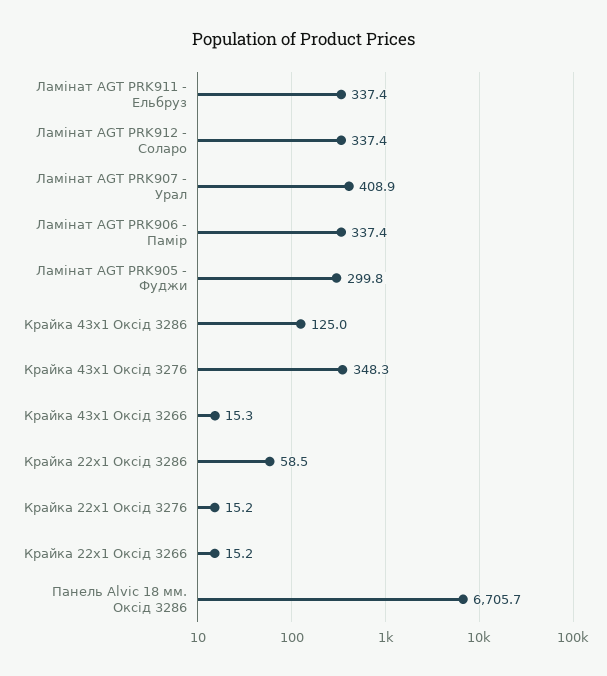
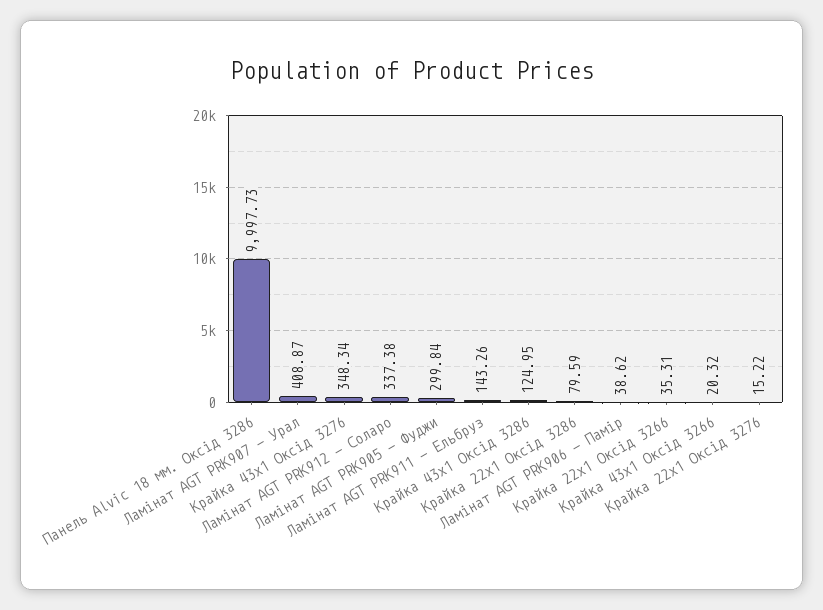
Ламінат AGT PRK911 - Ельбруз: 337.4 -> 143.26
Ламінат AGT PRK906 - Памір: 337.4 -> 38.62
Крайка 43x1 Оксід 3266: 15.3 -> 20.32
Крайка 22x1 Оксід 3286: 58.5 -> 79.59
Крайка 22x1 Оксід 3266: 15.2 -> 35.31
Панель Alvic 18 мм. Оксід 3286: 6705.7 -> 9997.73

